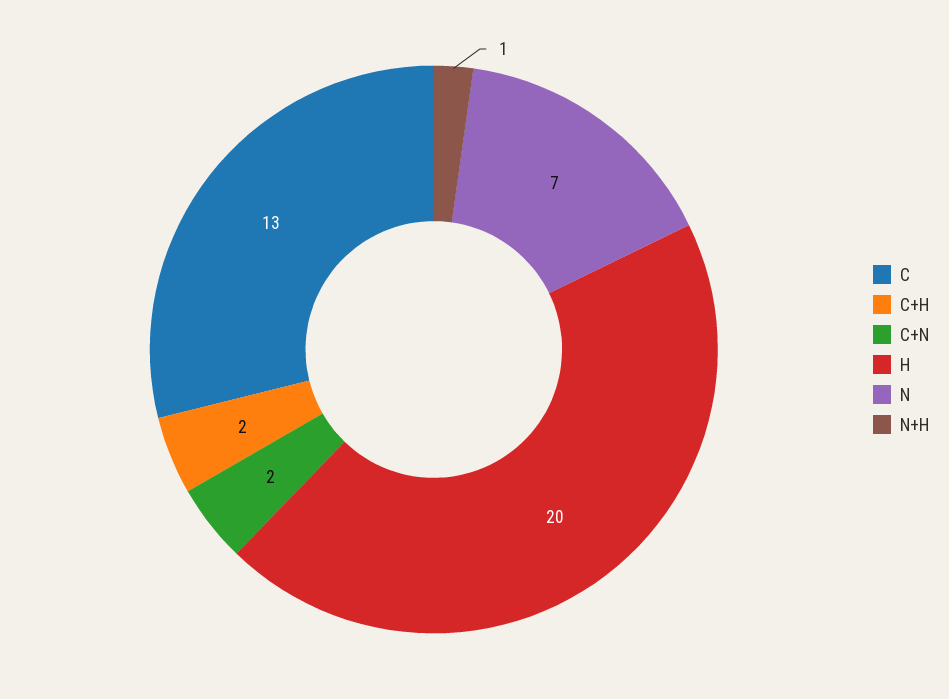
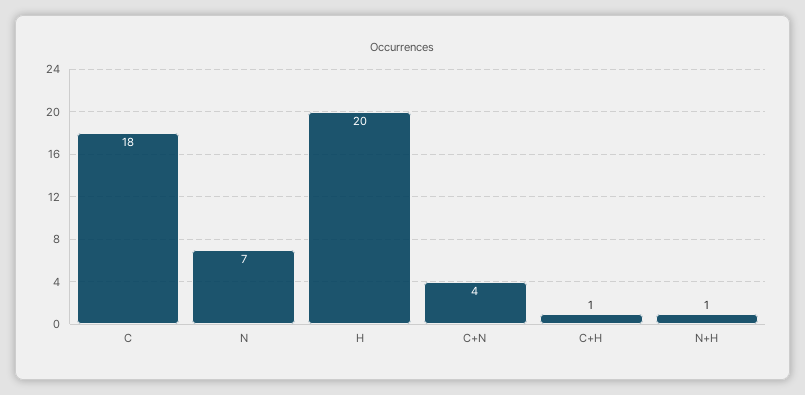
C: 13 -> 18
C+H: 2 -> 1
C+N: 2 -> 4

